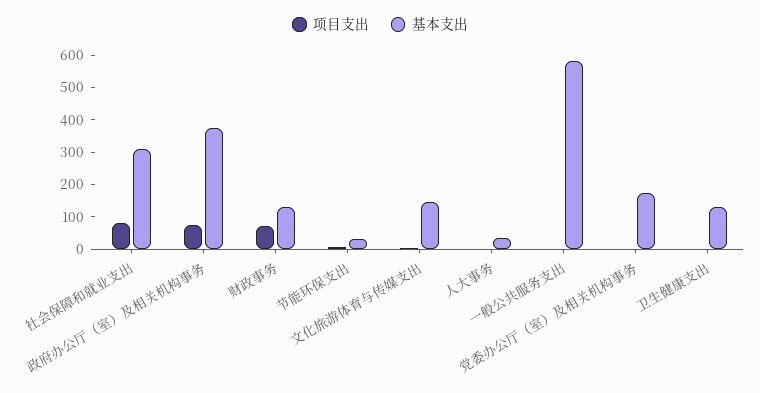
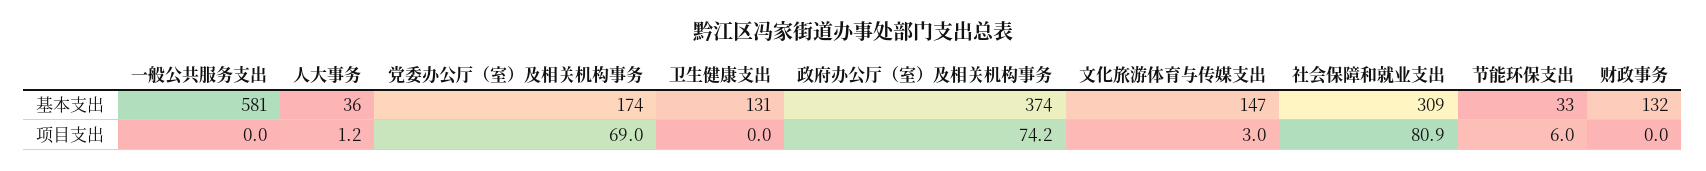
项目支出, 财政事务: 75 -> 0
项目支出, 党委办公厅（室）及相关机构事务: 0 -> 69

